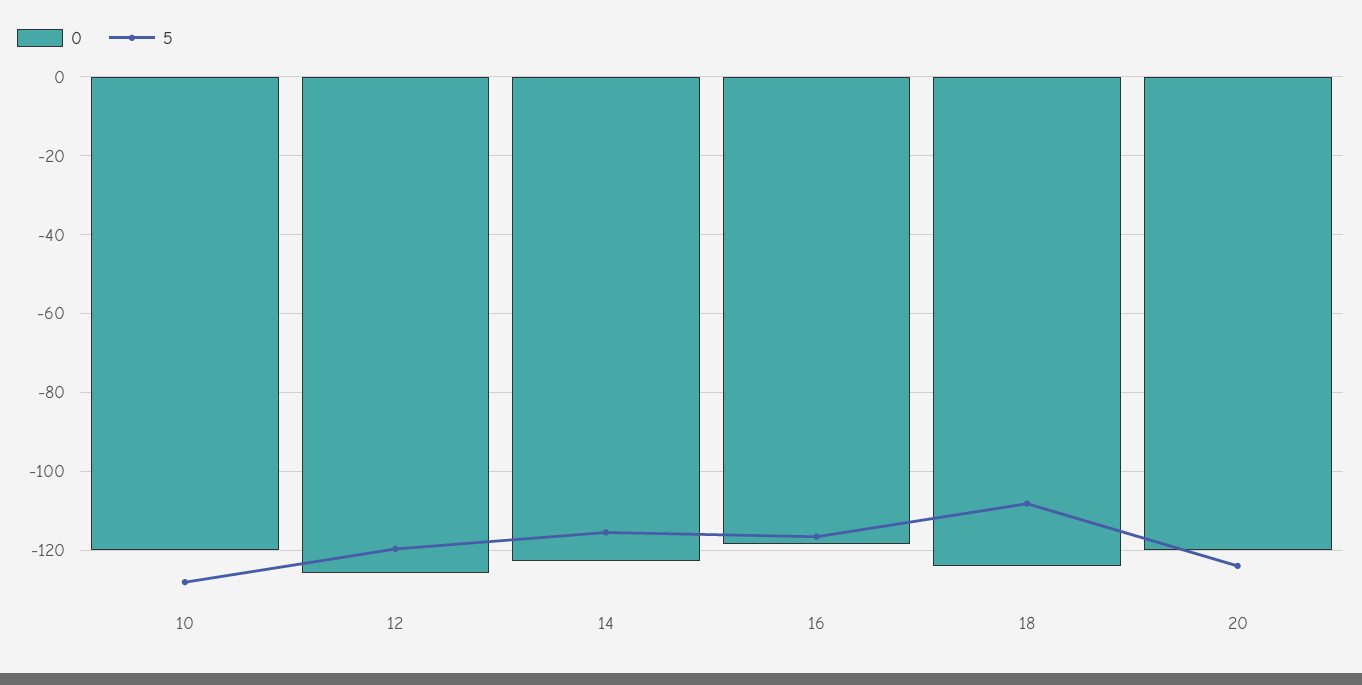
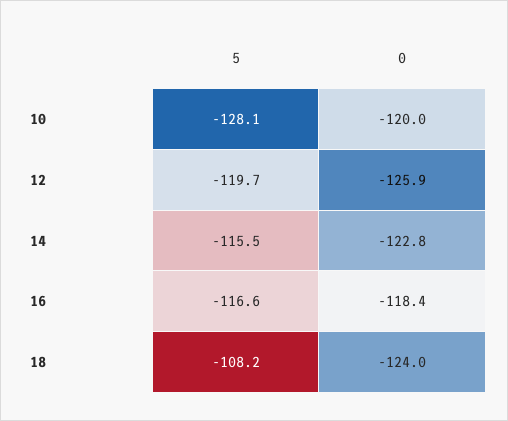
0, 20: -120 -> none
5, 20: -124 -> none

